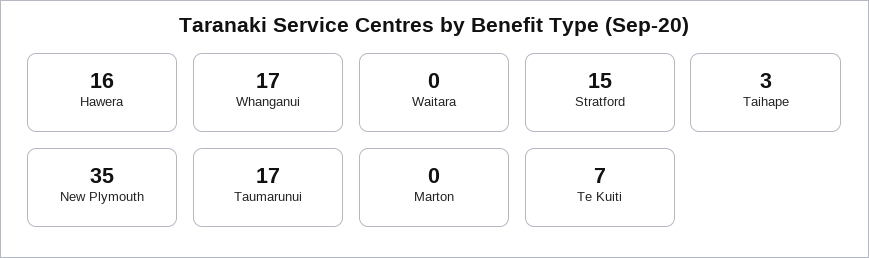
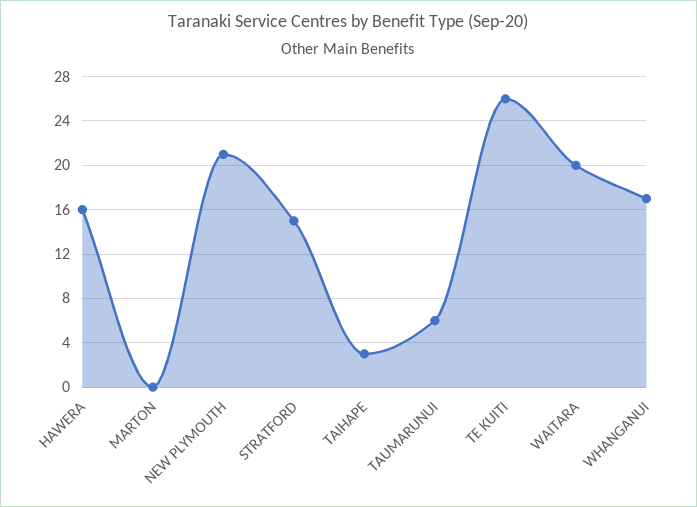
Waitara: 0 -> 20
New Plymouth: 35 -> 21
Taumarunui: 17 -> 6
Te Kuiti: 7 -> 26

